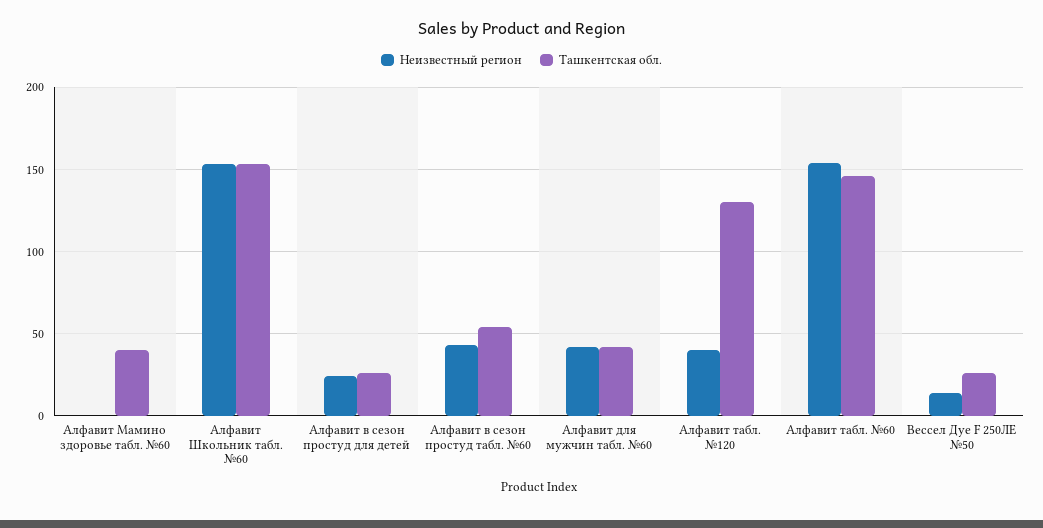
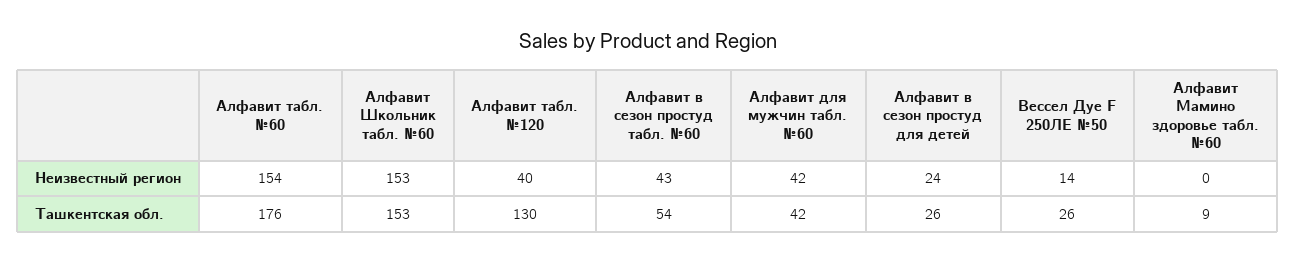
Ташкентская обл., Алфавит Мамино здоровье табл. №60: 40 -> 9
Ташкентская обл., Алфавит табл. №60: 145 -> 176

